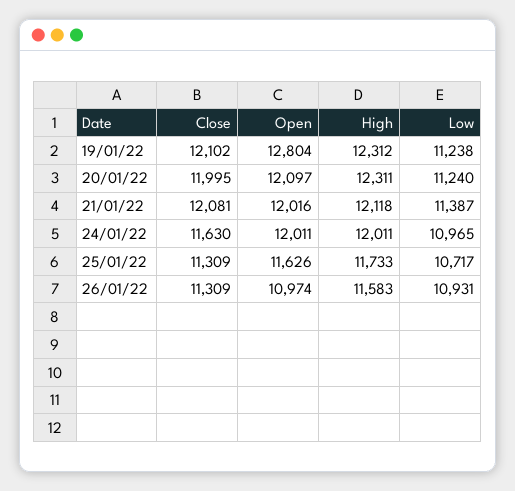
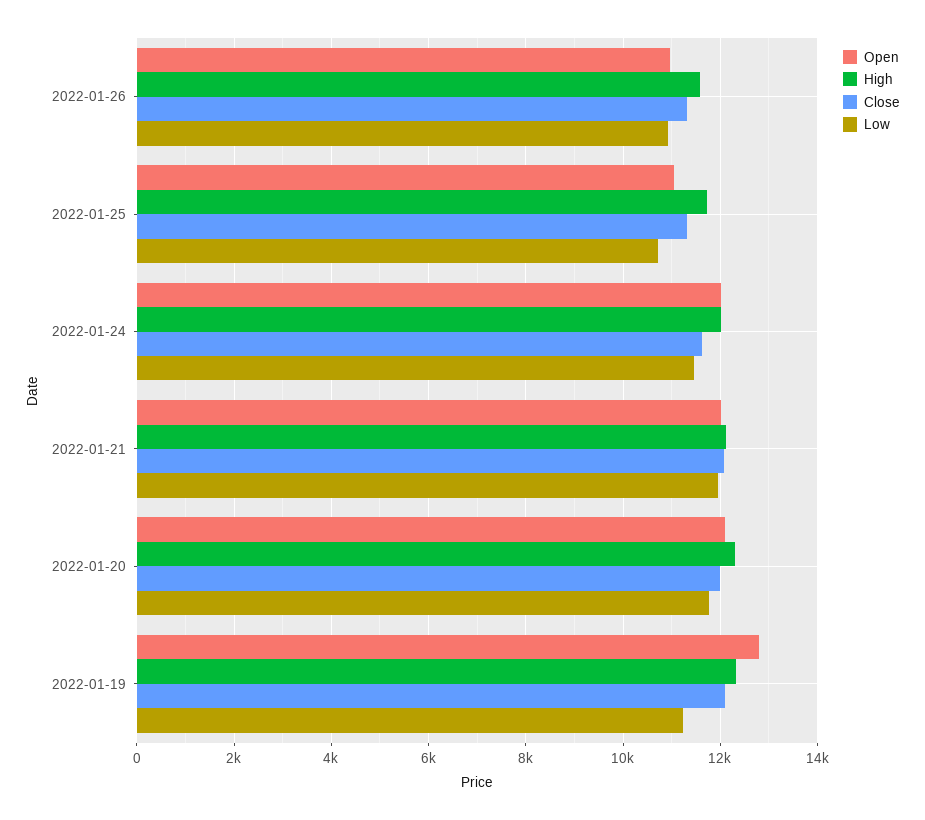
Low, 20/01/22: 11240 -> 11800
Low, 21/01/22: 11387 -> 12000
Low, 24/01/22: 10965 -> 11400
Open, 25/01/22: 11626 -> 11000

